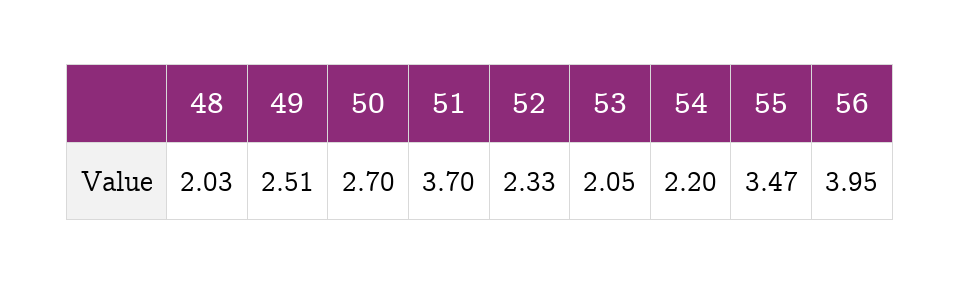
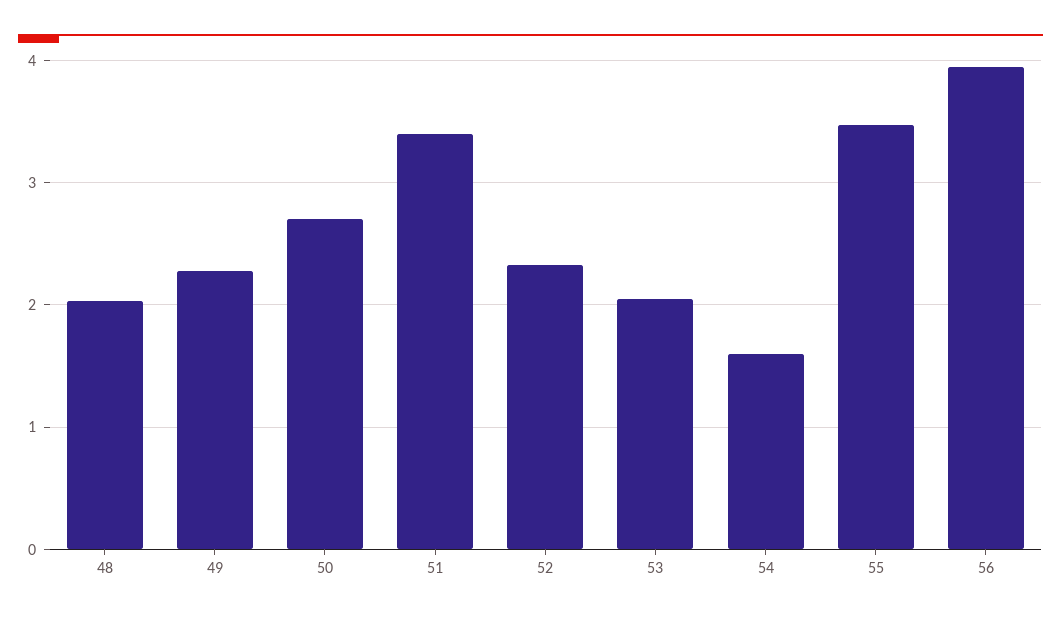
49: 2.51 -> 2.3
51: 3.7 -> 3.4
54: 2.2 -> 1.6

